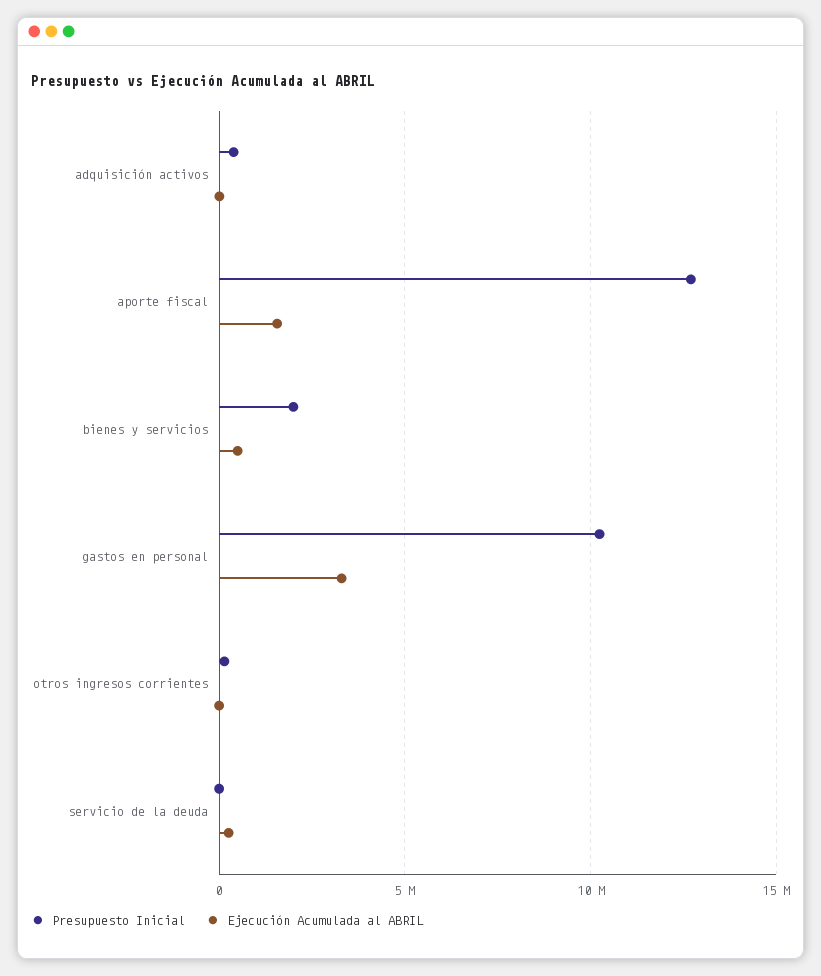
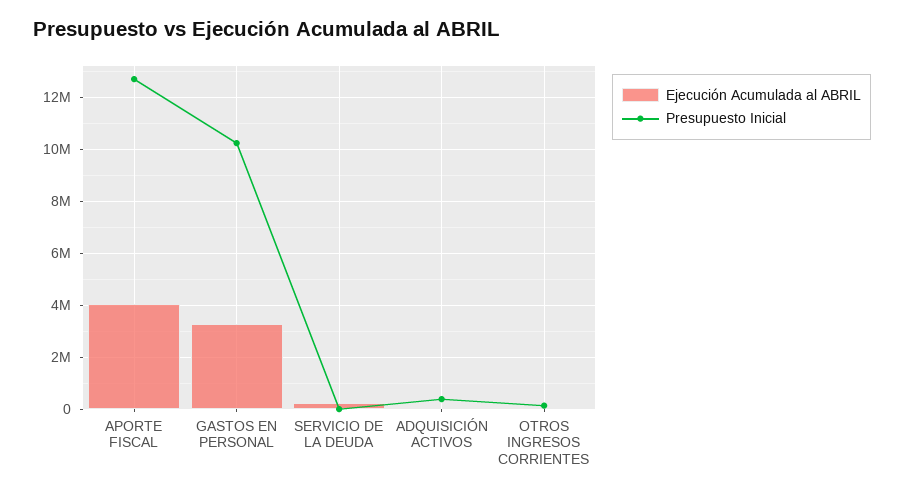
Ejecución Acumulada al ABRIL, aporte fiscal: 1500000 -> 4000000
Presupuesto Inicial, bienes y servicios: 2000000 -> none
Ejecución Acumulada al ABRIL, bienes y servicios: 500000 -> none

